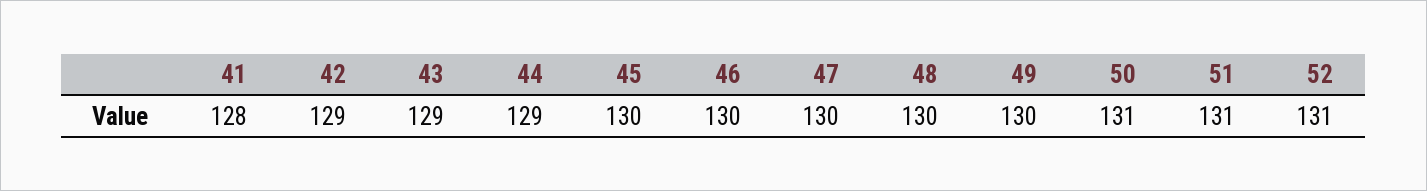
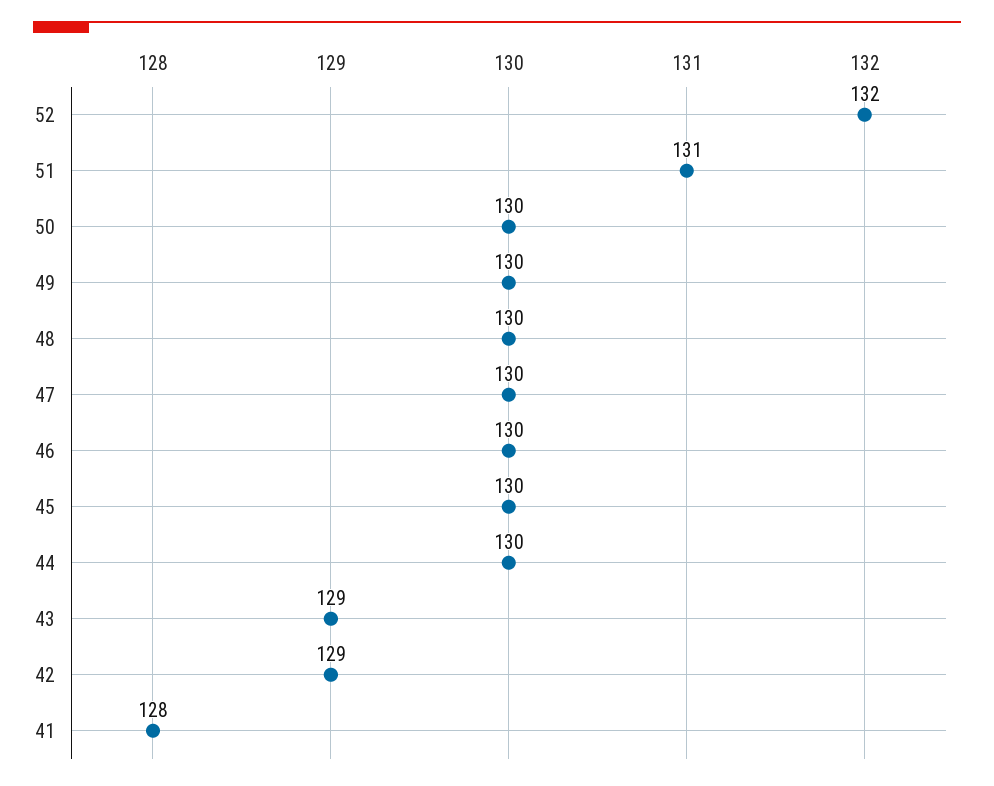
44: 129 -> 130
50: 131 -> 130
52: 131 -> 132

